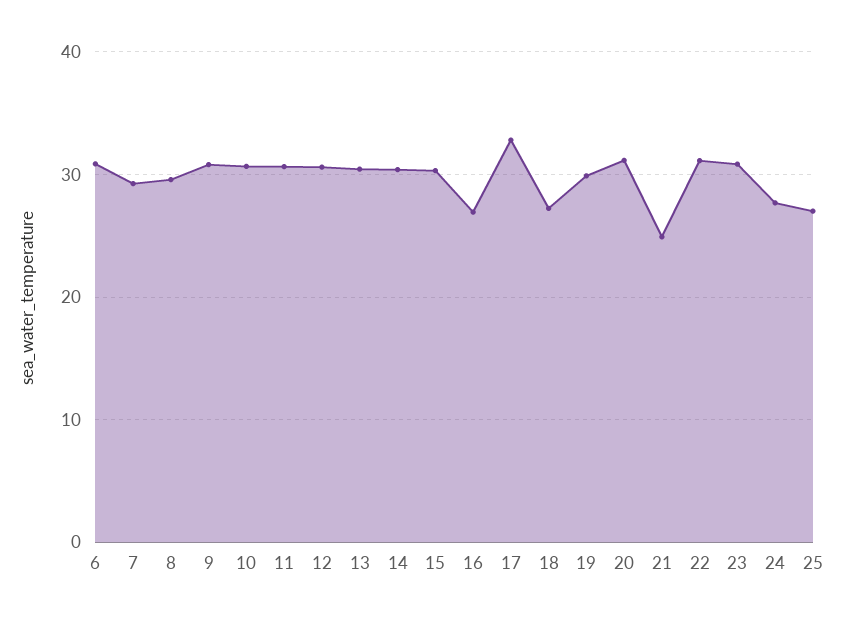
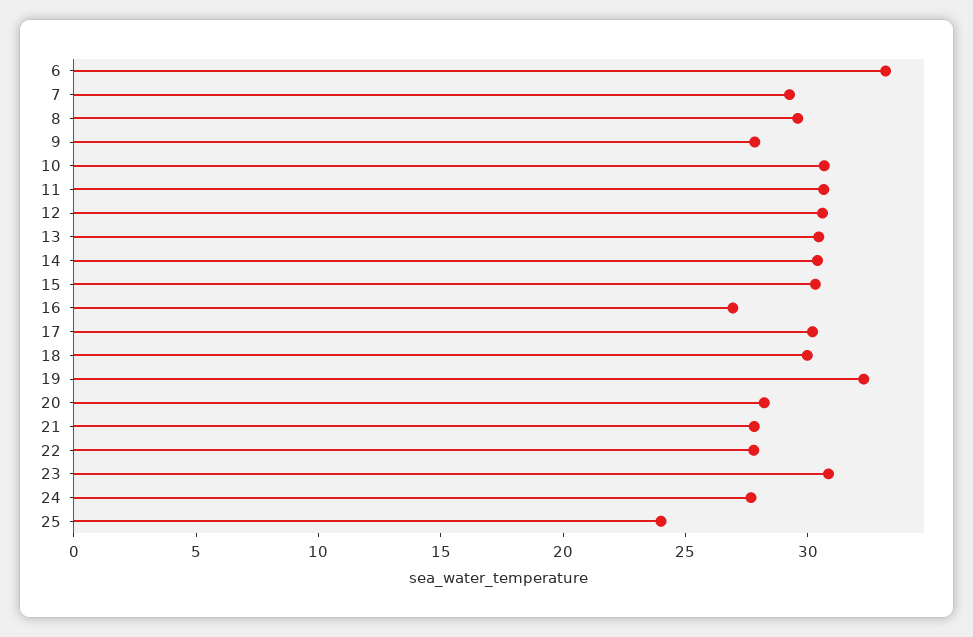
6: 31 -> 33
9: 31 -> 28
17: 33 -> 30
18: 27 -> 30
19: 30 -> 32
20: 31 -> 28
21: 25 -> 28
22: 31 -> 28
25: 27 -> 24

